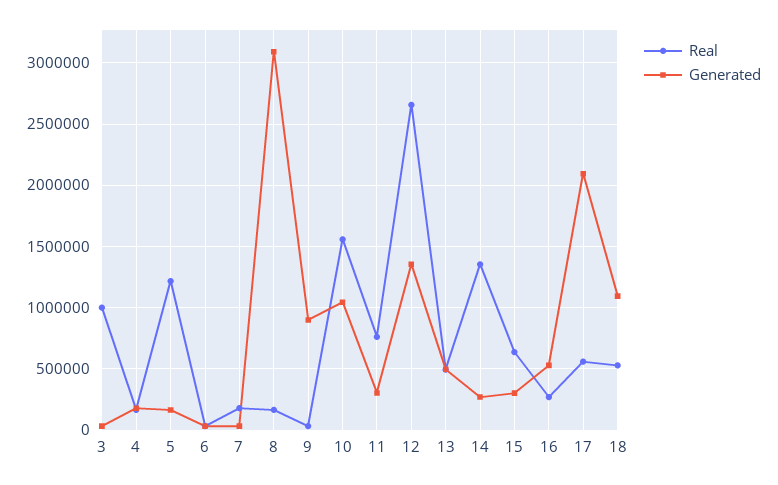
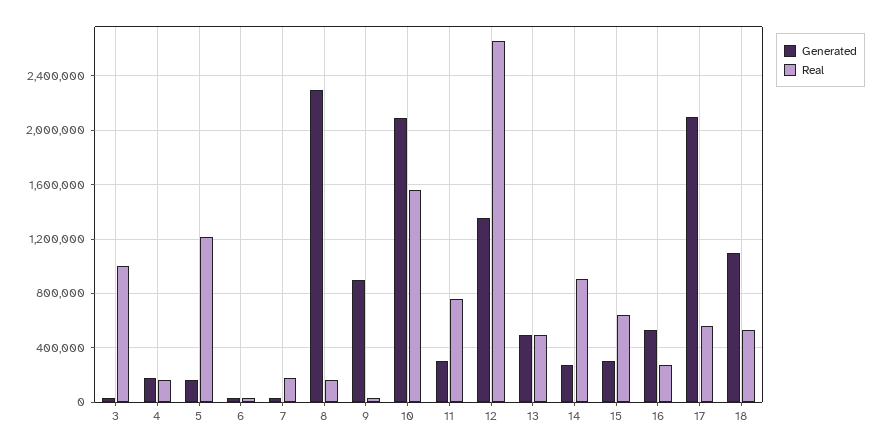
Generated, 8: 3100000 -> 2300000
Generated, 10: 1050000 -> 2100000
Real, 14: 1350000 -> 900000

